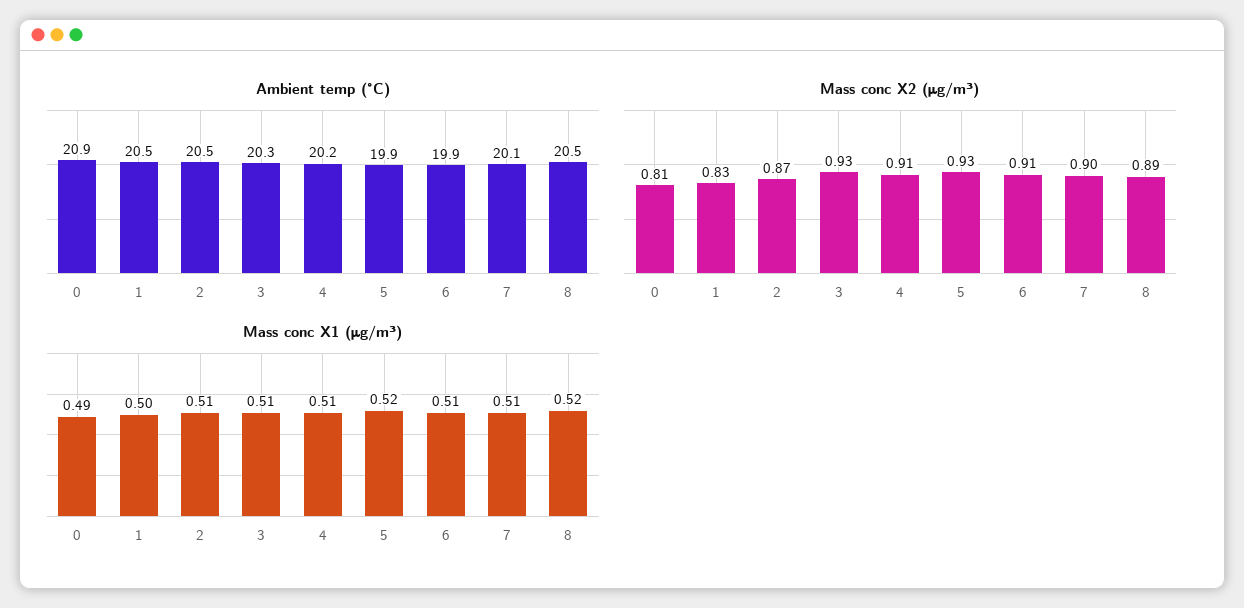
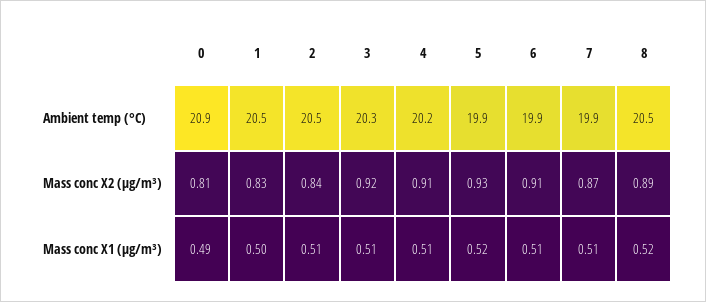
Ambient temp (°C), 7: 20.1 -> 19.9
Mass conc X2 (μg/m³), 2: 0.87 -> 0.84
Mass conc X2 (μg/m³), 3: 0.93 -> 0.92
Mass conc X2 (μg/m³), 7: 0.9 -> 0.87

